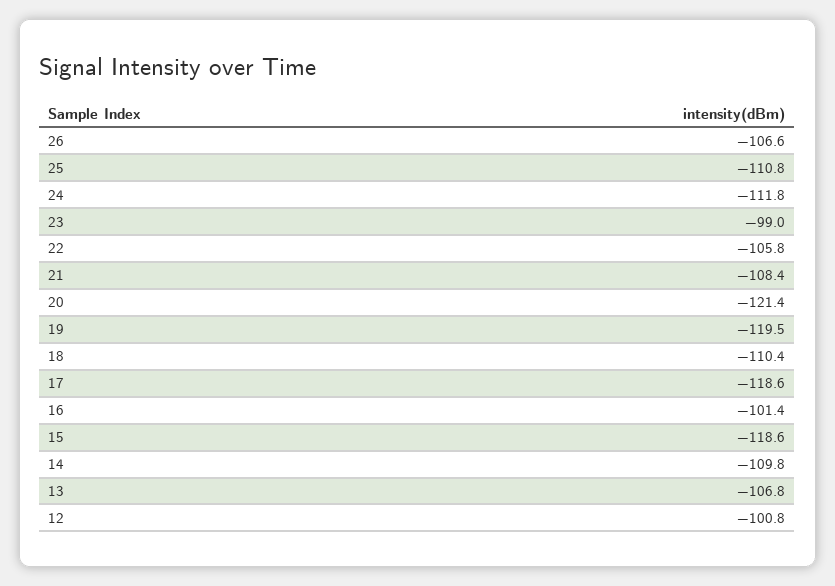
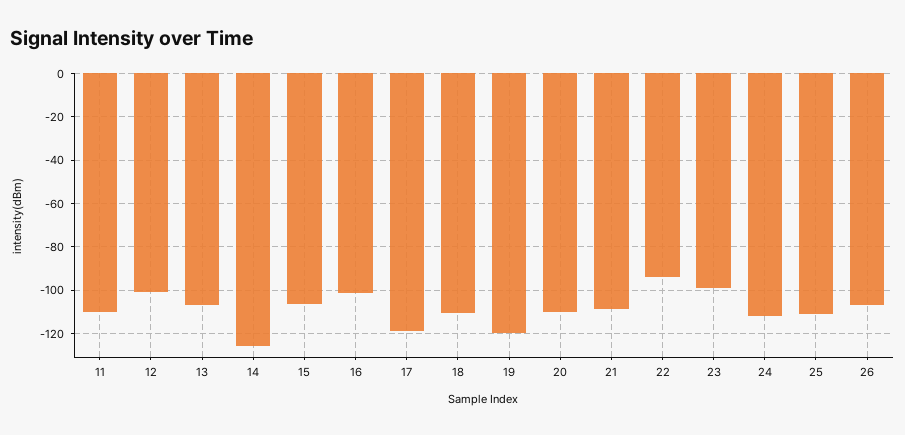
22: -105.8 -> -95
20: -121.4 -> -110
15: -118.6 -> -105
14: -109.8 -> -125
11: none -> -110

